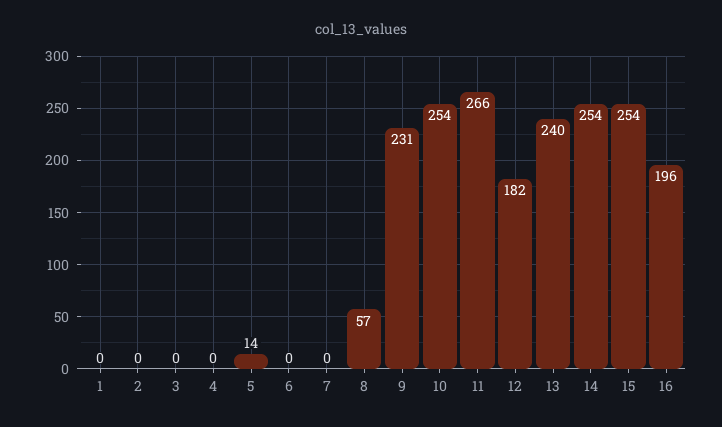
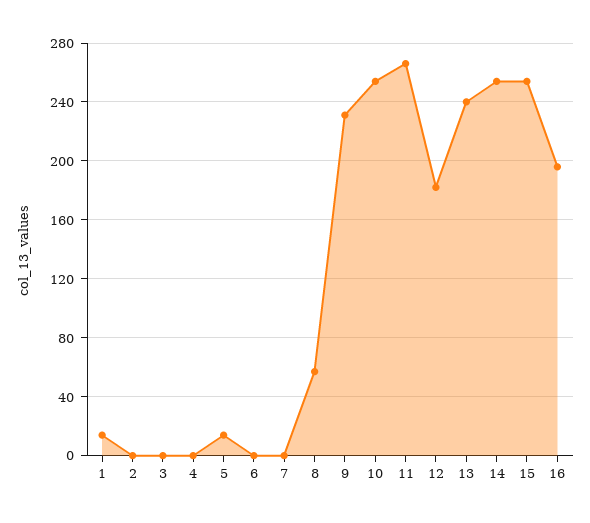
1: 0 -> 15

